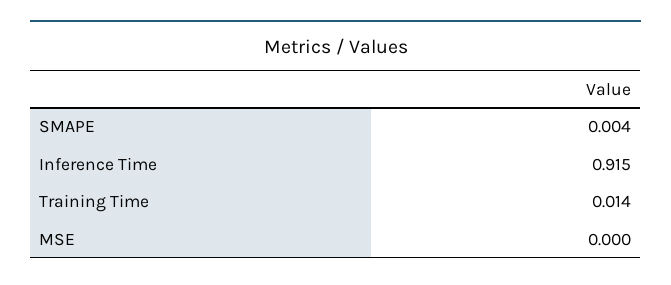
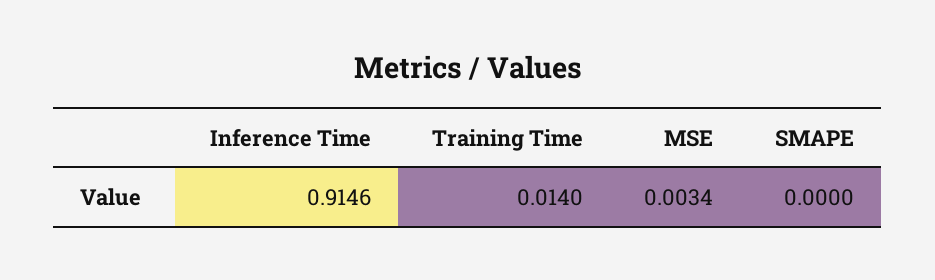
SMAPE: 0.004 -> 0
MSE: 0 -> 0.0034

